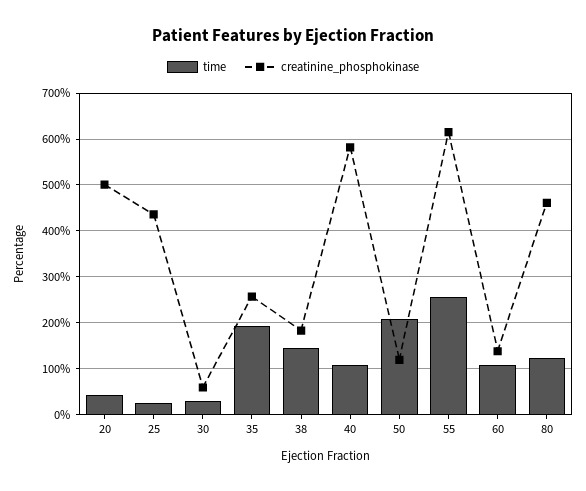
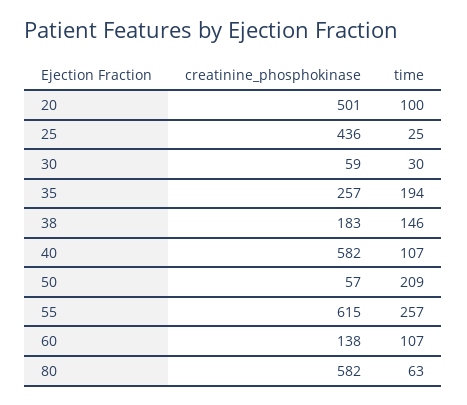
time, 20: 40 -> 100
creatinine_phosphokinase, 50: 120 -> 57
time, 80: 120 -> 63
creatinine_phosphokinase, 80: 460 -> 582

